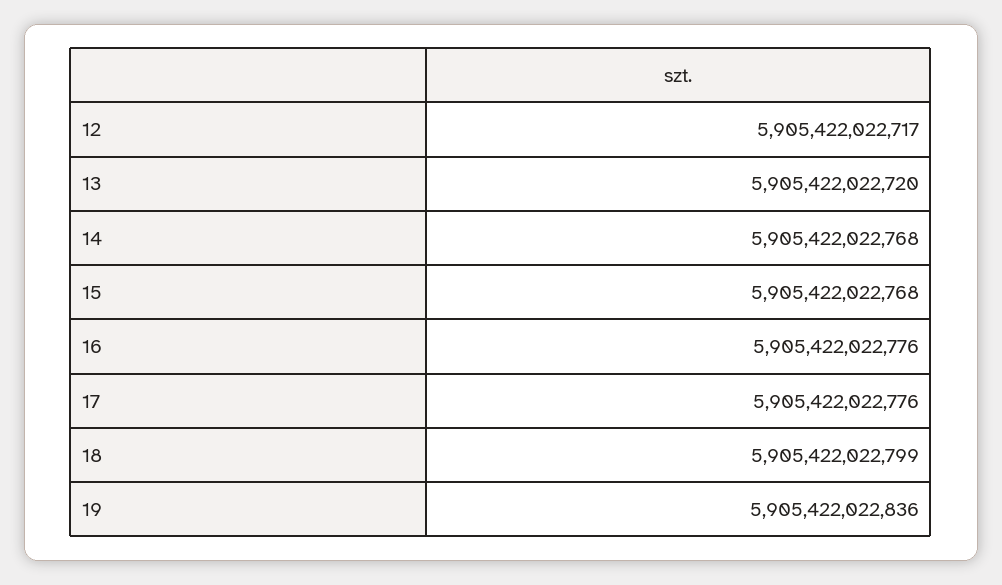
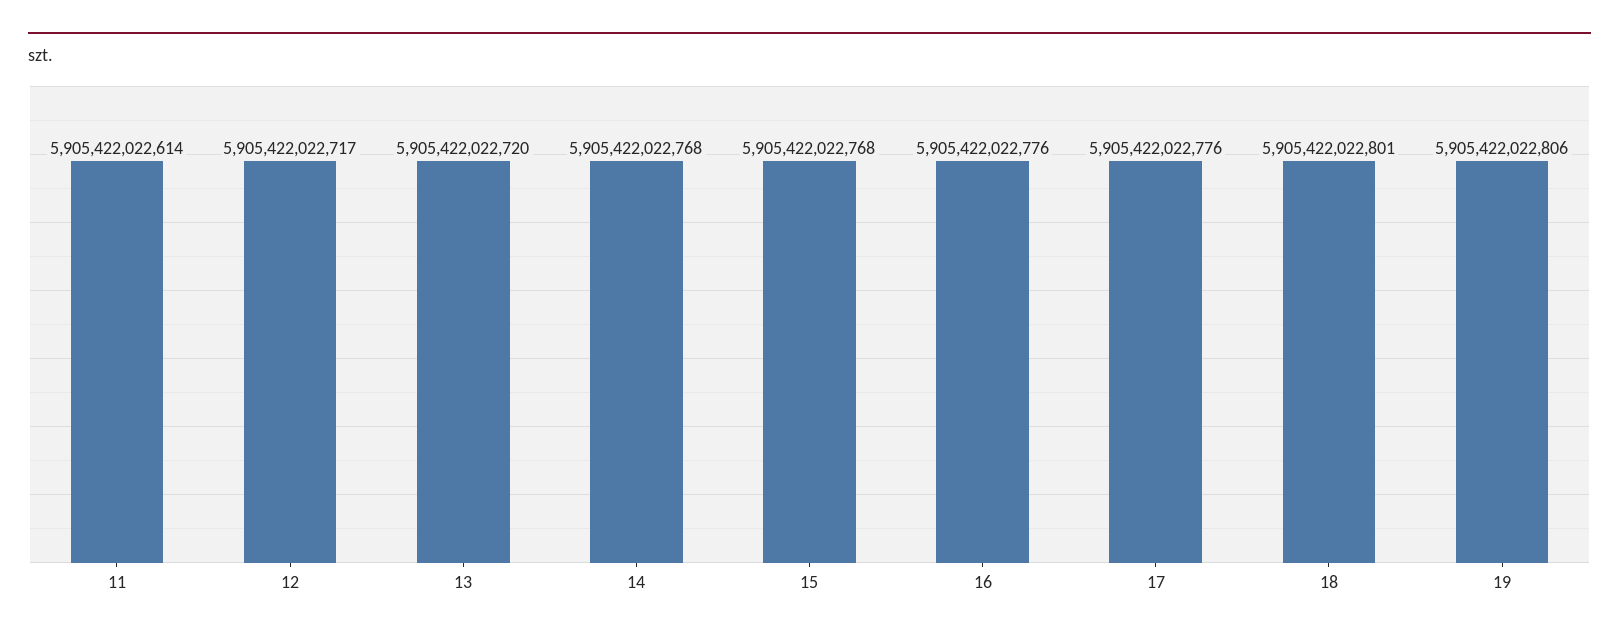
18: 5905422022799 -> 5905422022801
19: 5905422022836 -> 5905422022806
11: none -> 5905422022614

